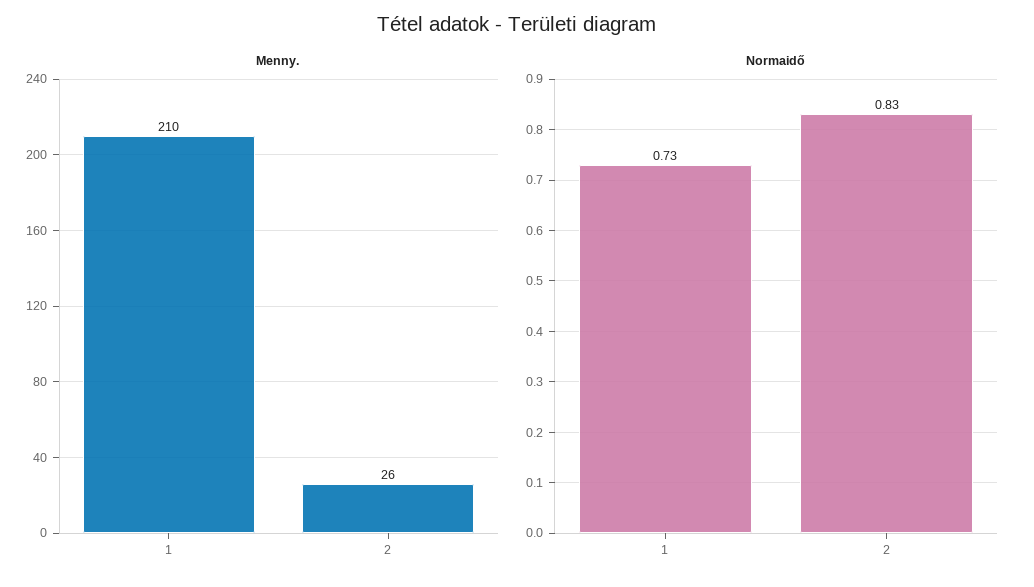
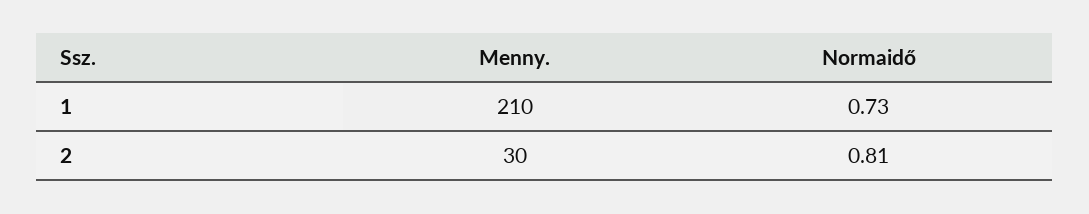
Menny., 2: 26 -> 30
Normaidő, 2: 0.83 -> 0.81

